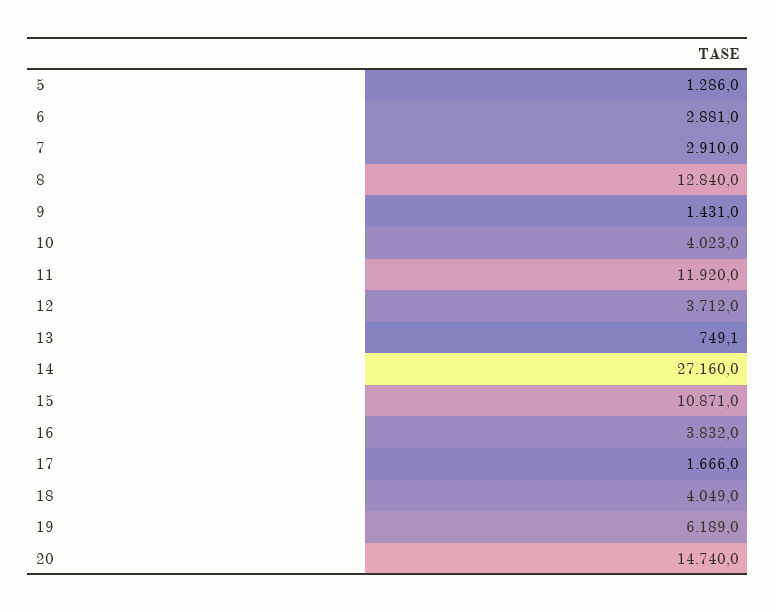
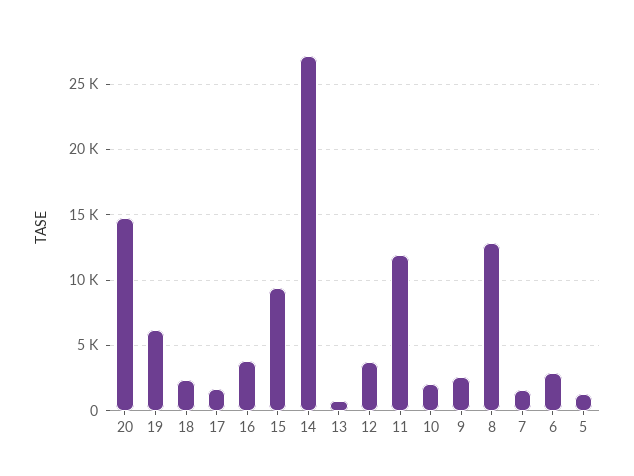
7: 2910 -> 1500
9: 1431 -> 2500
10: 4023 -> 2000
15: 10871 -> 9500
18: 4049 -> 2500

